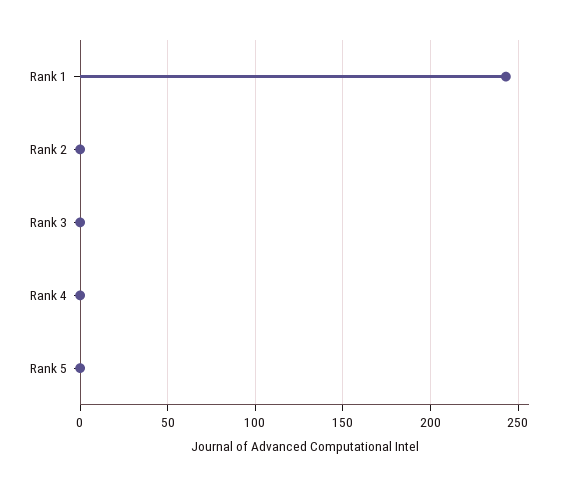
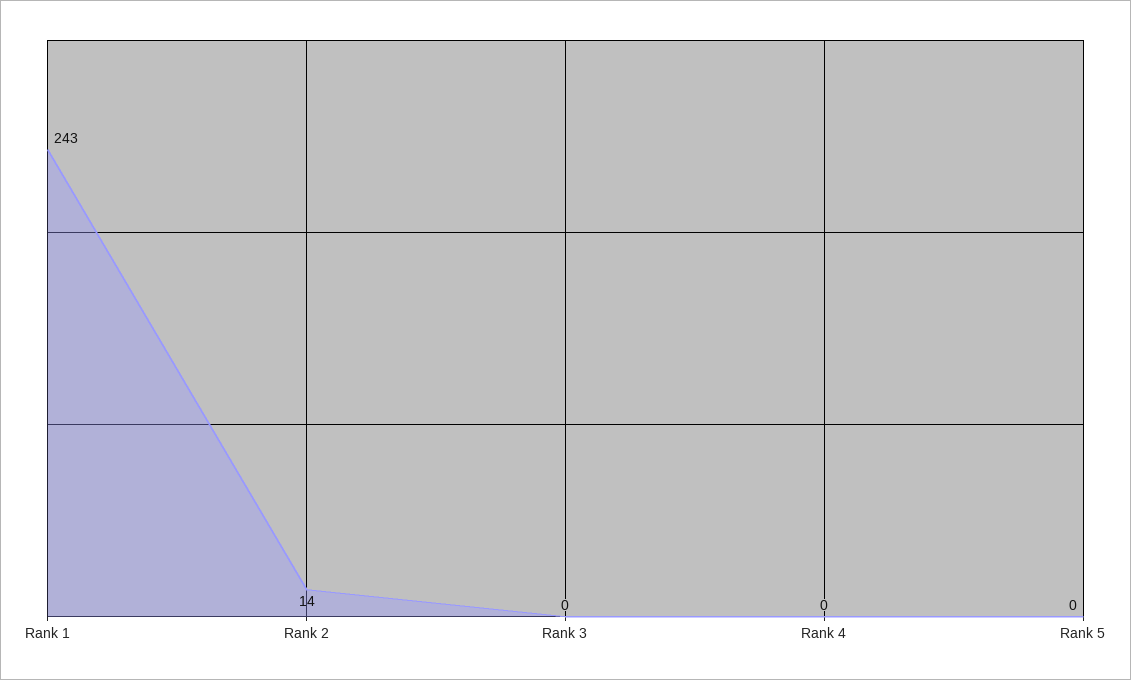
Rank 2: 0 -> 14

